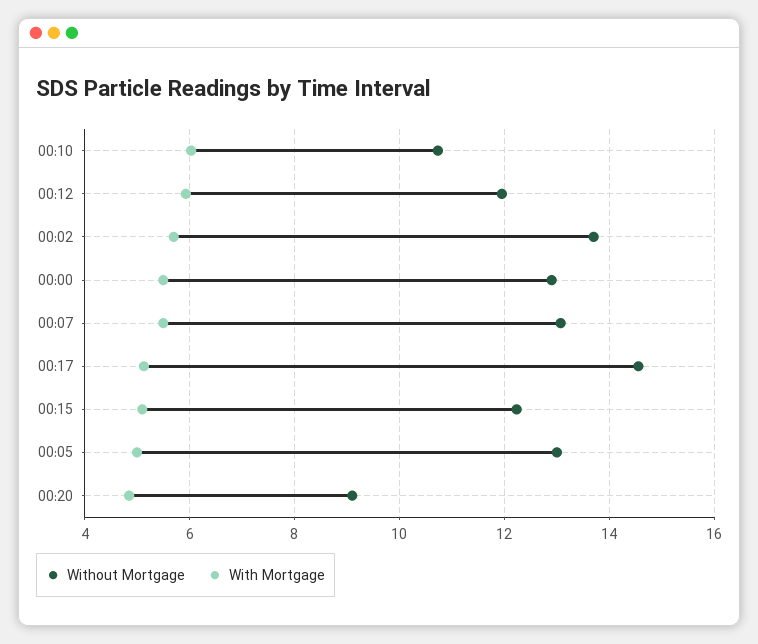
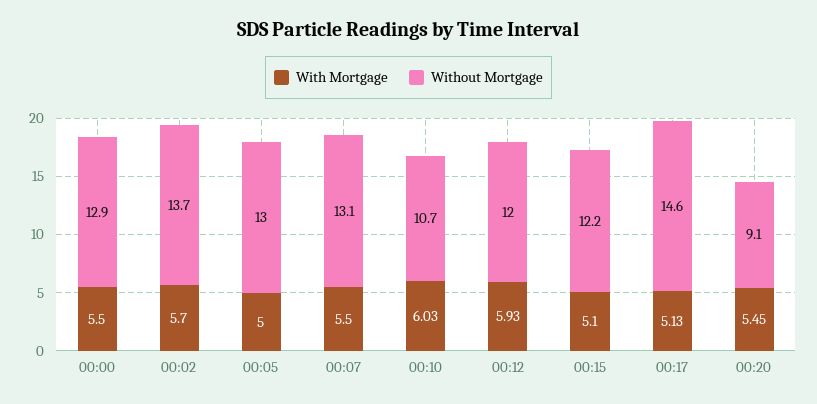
With Mortgage, 00:20: 4.8 -> 5.45

